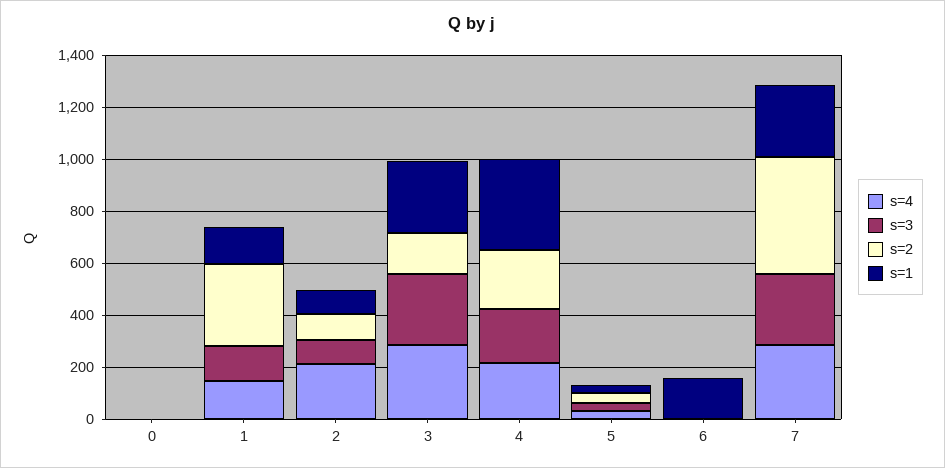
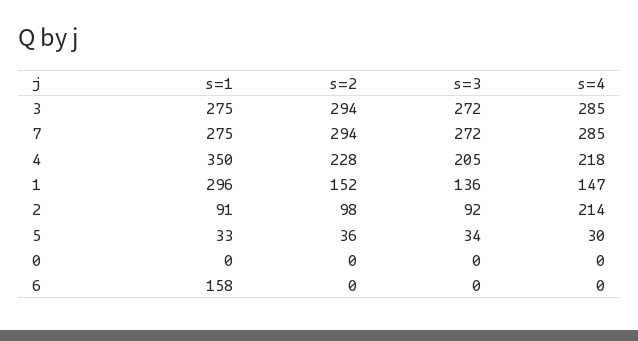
s=2, 1: 300 -> 152
s=1, 1: 150 -> 296
s=2, 3: 150 -> 294
s=2, 7: 450 -> 294

